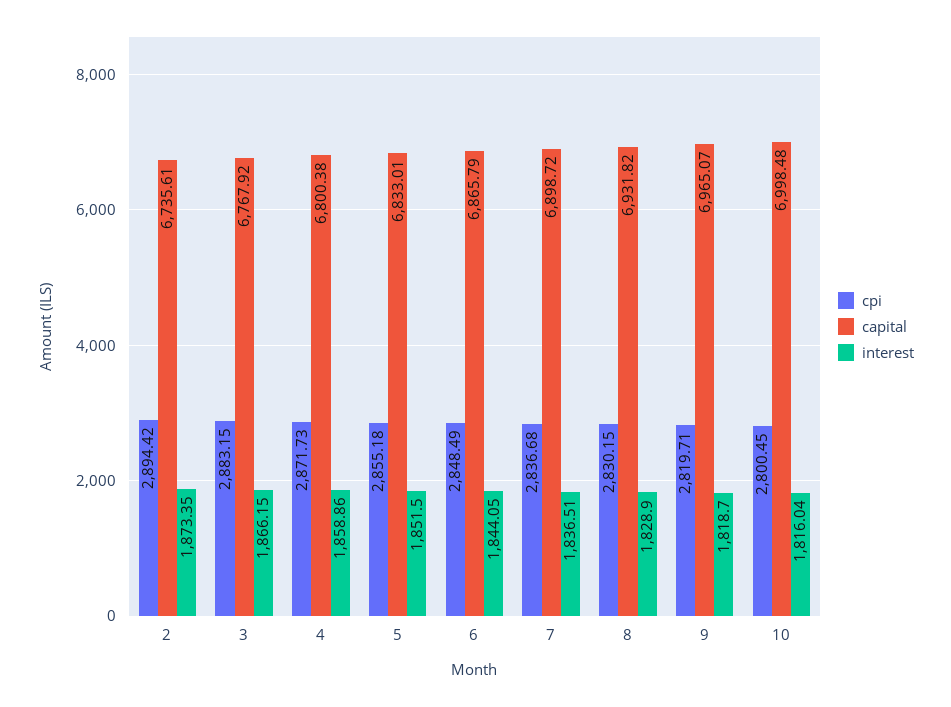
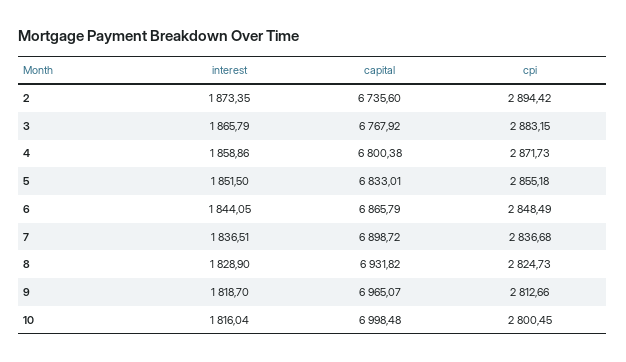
capital, 2: 6735.61 -> 6735.6
interest, 3: 1866.15 -> 1865.79
cpi, 8: 2830.15 -> 2824.73
cpi, 9: 2819.71 -> 2812.66

